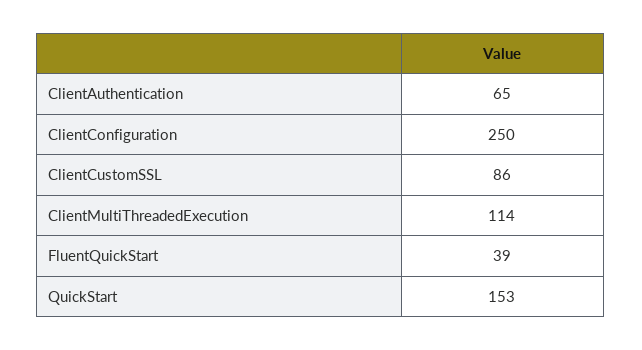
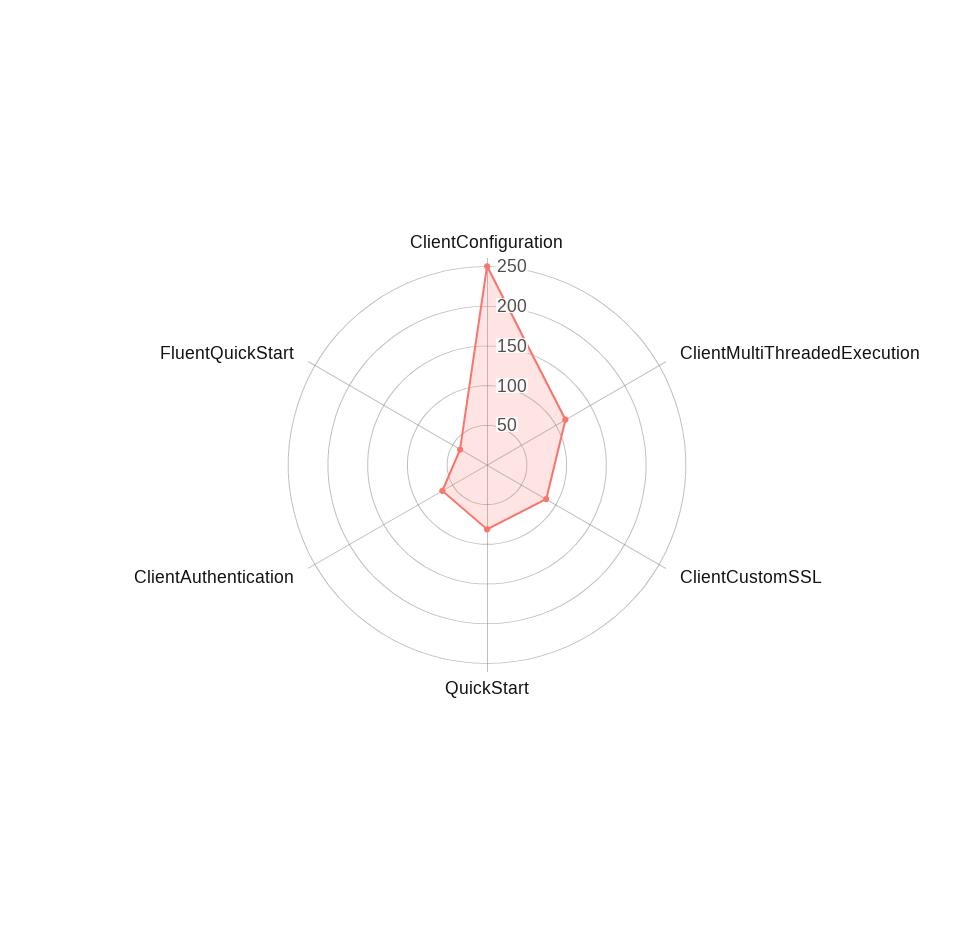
QuickStart: 153 -> 75

